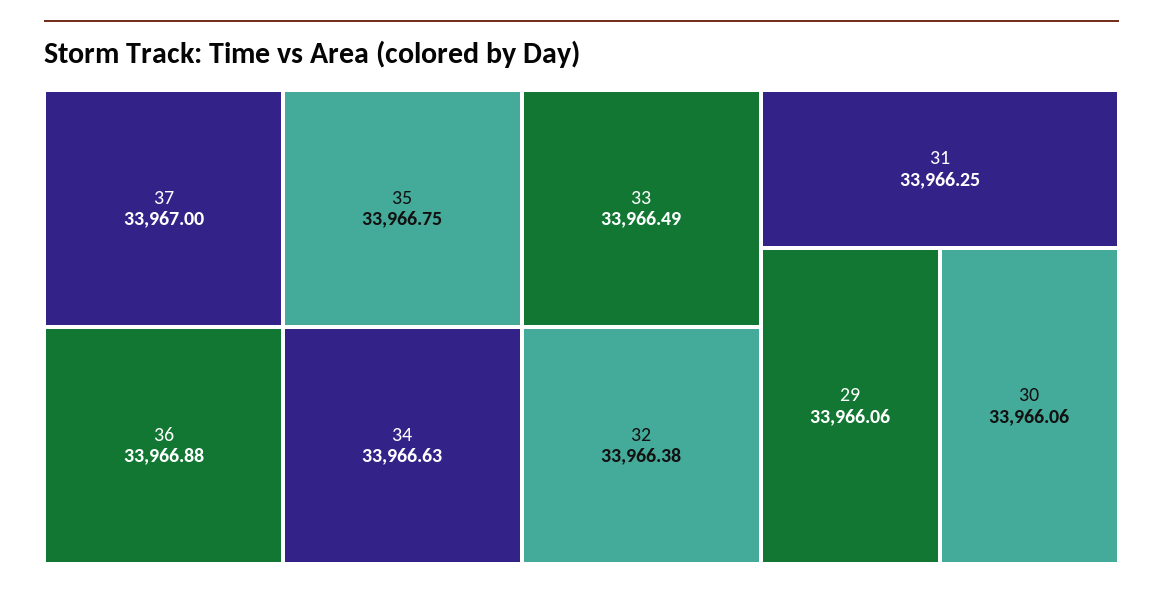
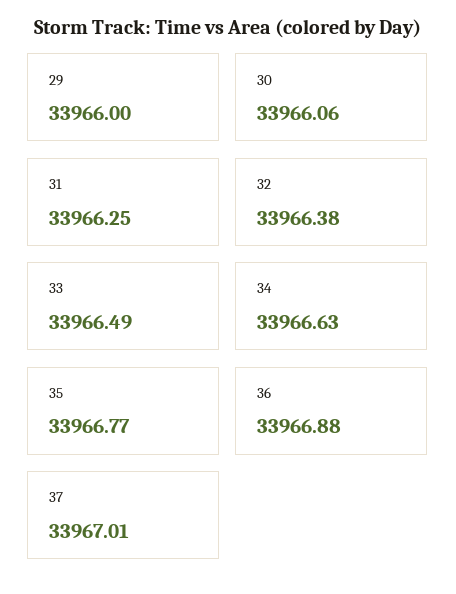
37: 33967 -> 33967.01
35: 33966.75 -> 33966.77
29: 33966.06 -> 33966

